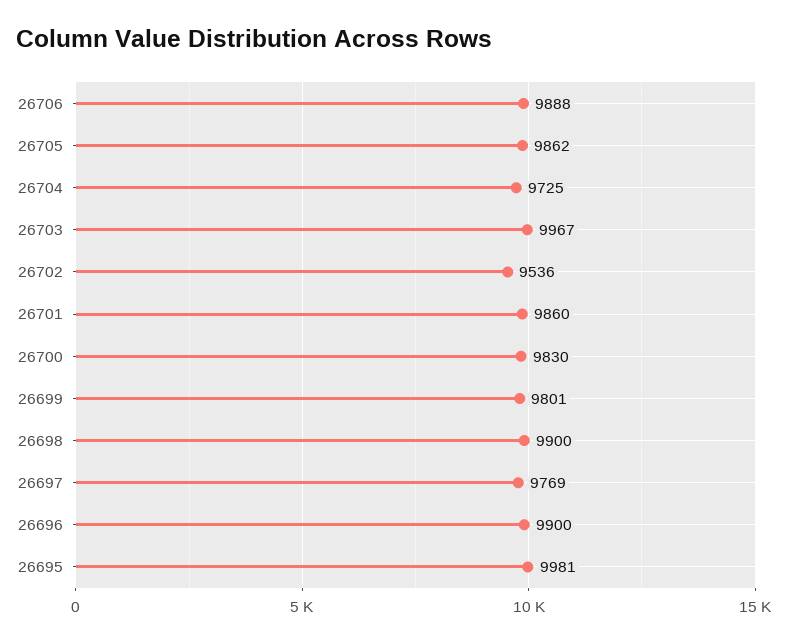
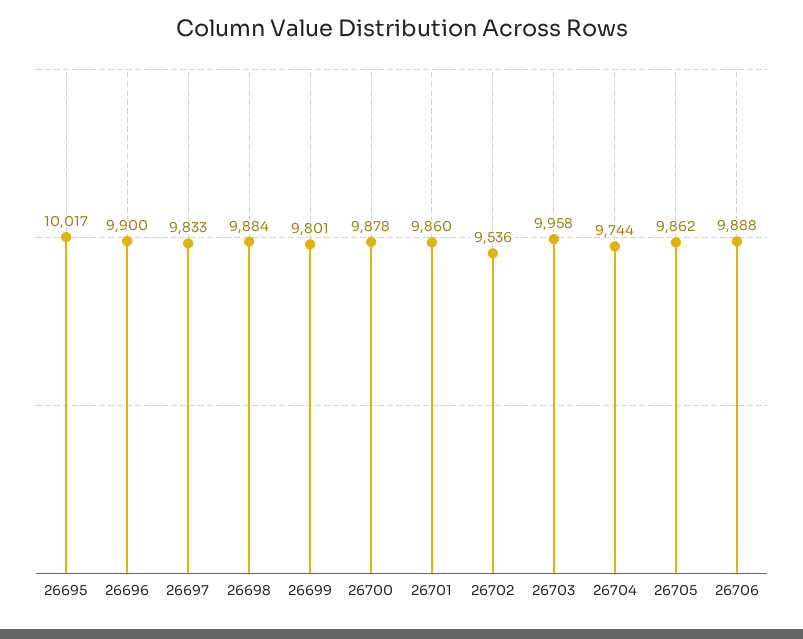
26704: 9725 -> 9744
26703: 9967 -> 9958
26700: 9830 -> 9878
26698: 9900 -> 9884
26697: 9769 -> 9833
26695: 9981 -> 10017

